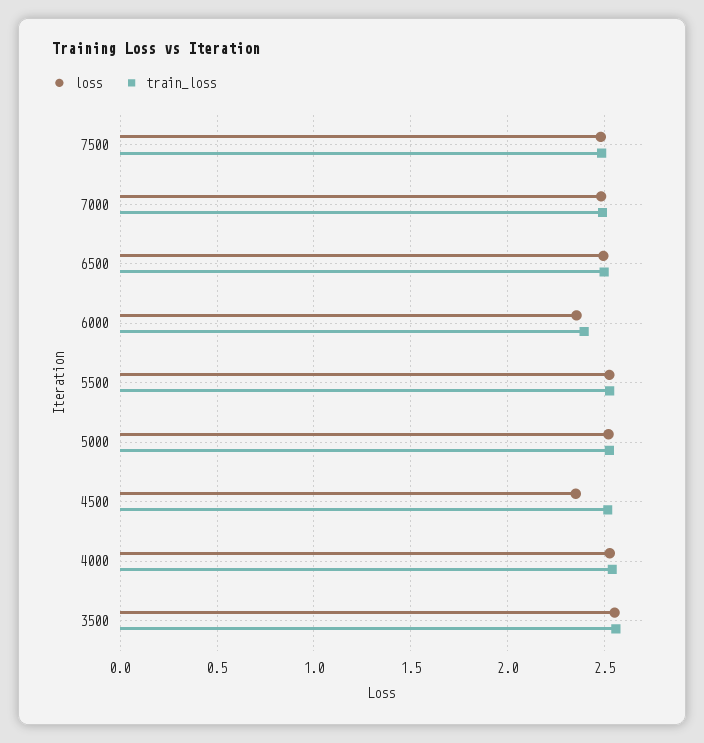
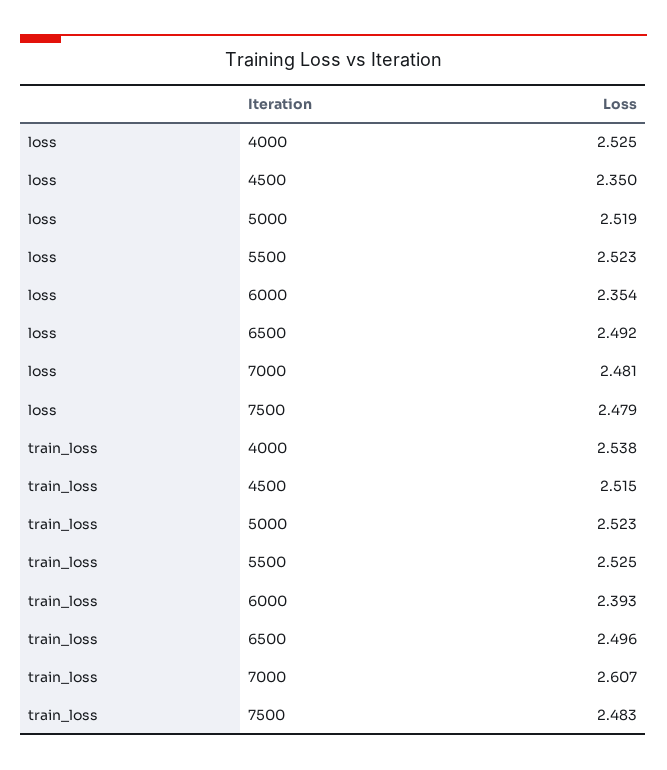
train_loss, 7000: 2.5 -> 2.607
loss, 3500: 2.55 -> none
train_loss, 3500: 2.55 -> none

